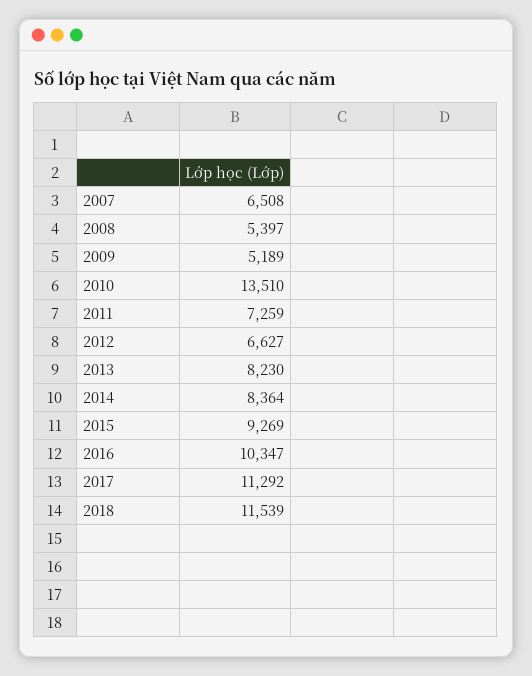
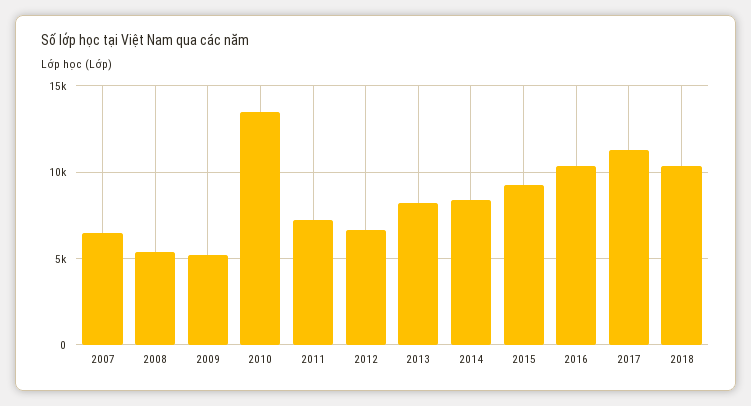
2018: 11539 -> 10500

